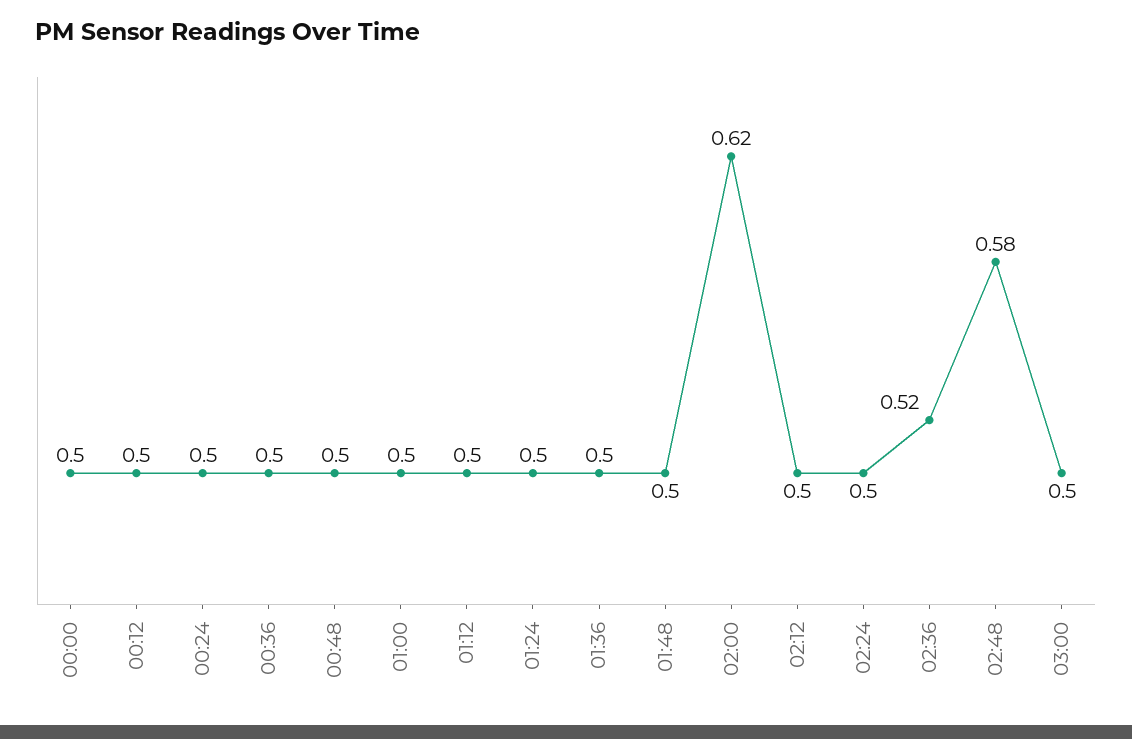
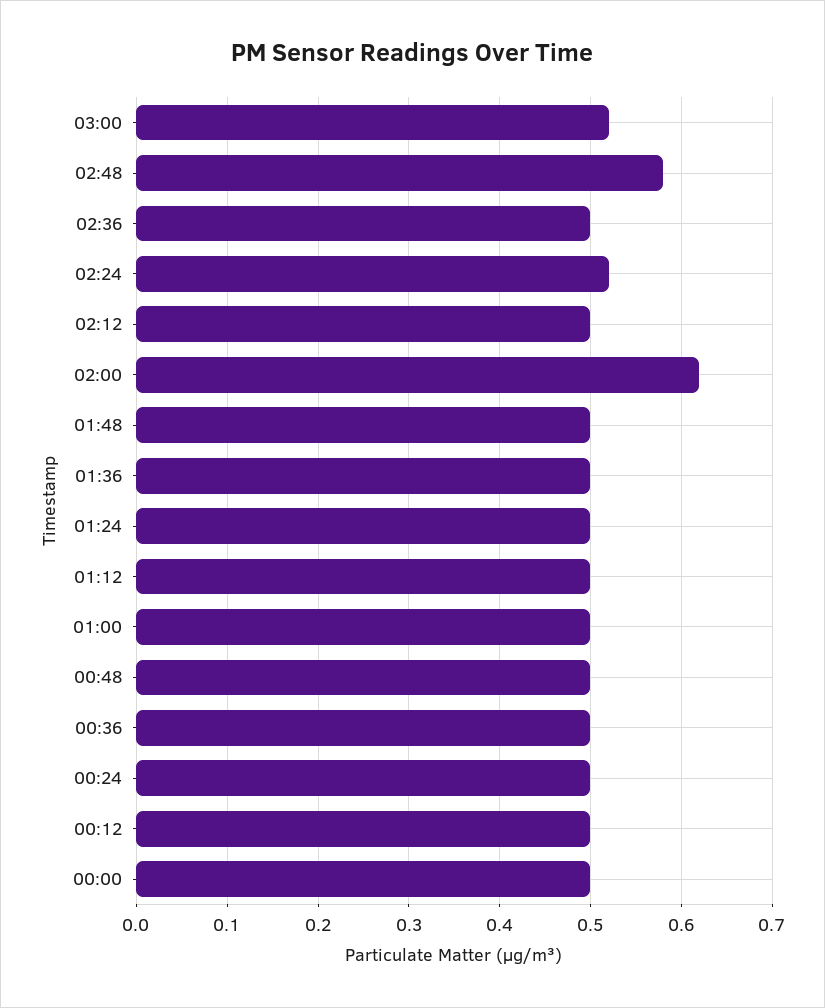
02:24: 0.5 -> 0.52
02:36: 0.52 -> 0.5
03:00: 0.5 -> 0.52

